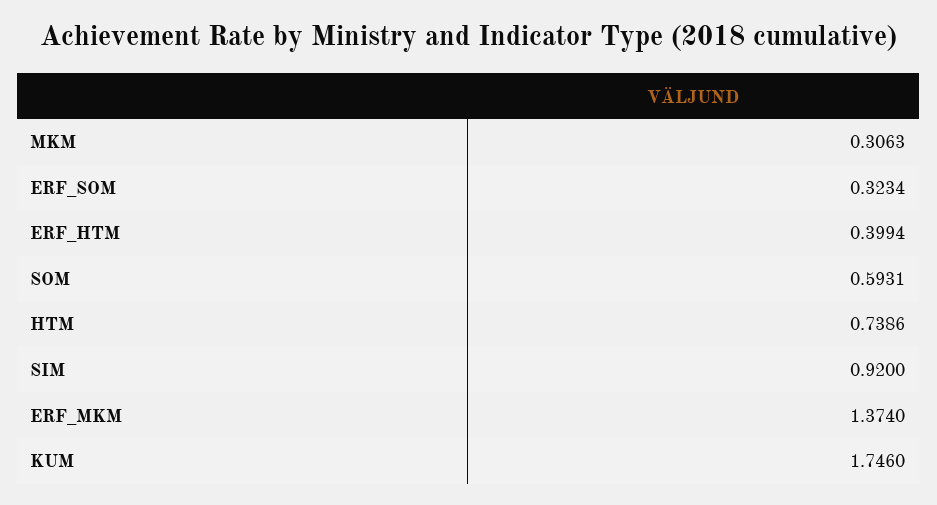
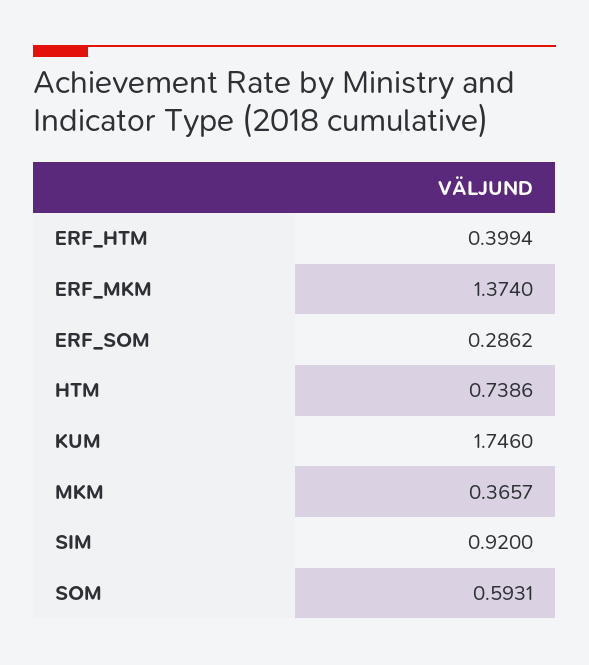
MKM: 0.3063 -> 0.3657
ERF_SOM: 0.3234 -> 0.2862

